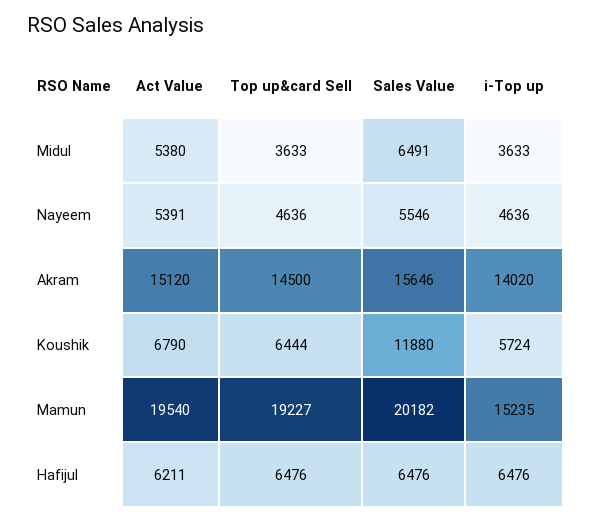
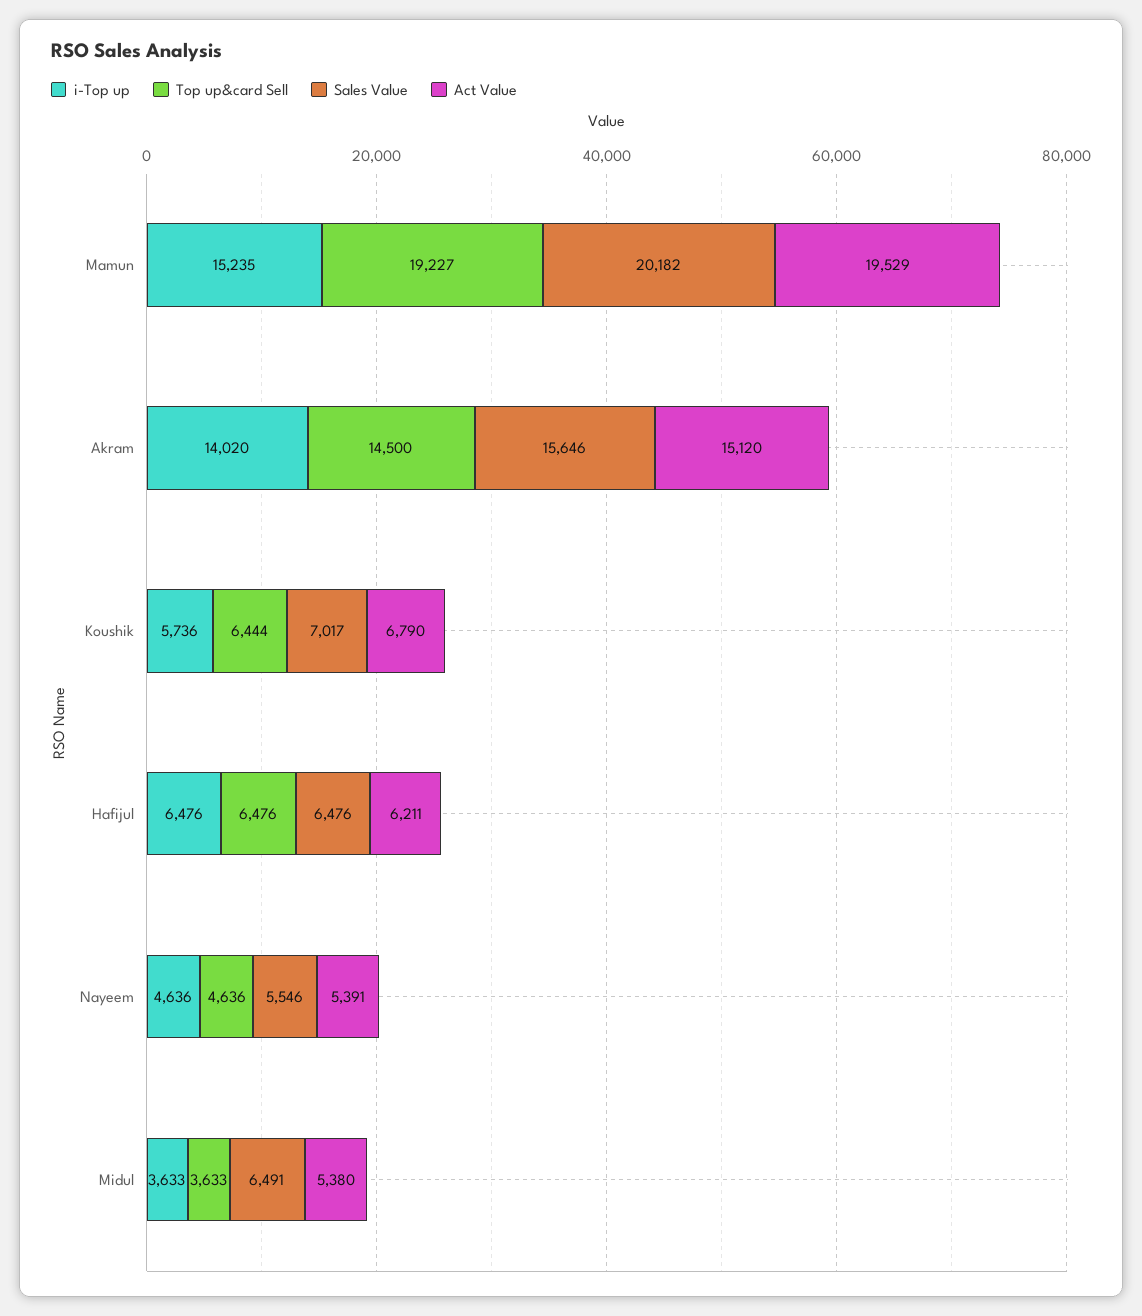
Sales Value, Koushik: 11880 -> 7017
i-Top up, Koushik: 5724 -> 5736
Act Value, Mamun: 19540 -> 19529

